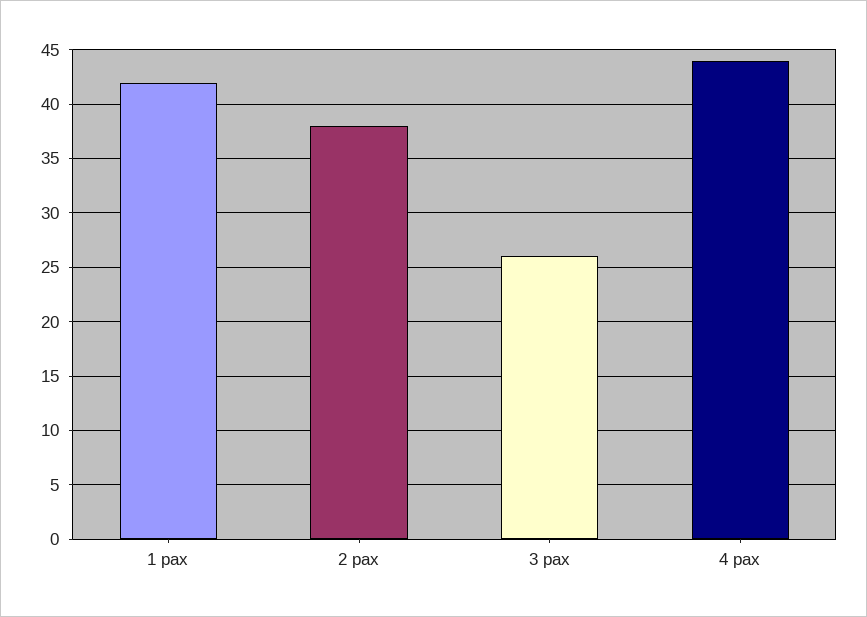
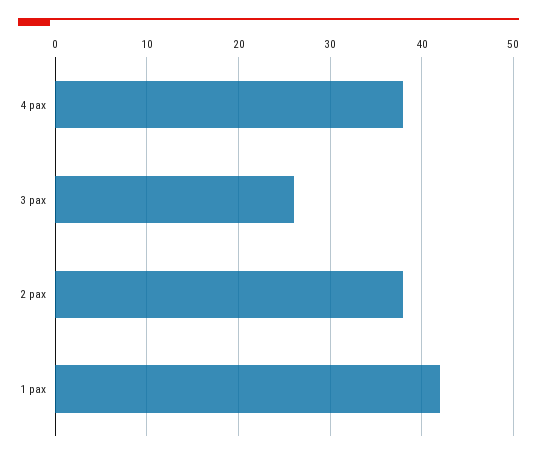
4 pax: 44 -> 38

